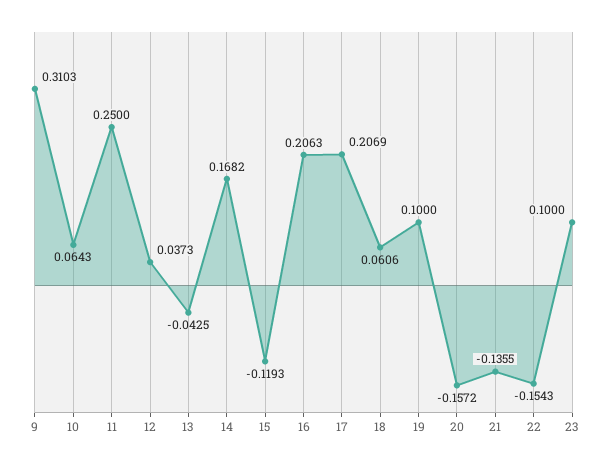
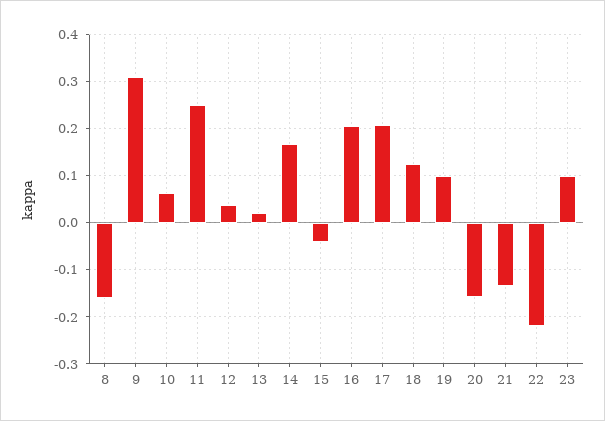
13: -0.0425 -> 0.02
15: -0.1193 -> -0.04
18: 0.0606 -> 0.12
22: -0.1543 -> -0.22
8: none -> -0.16

